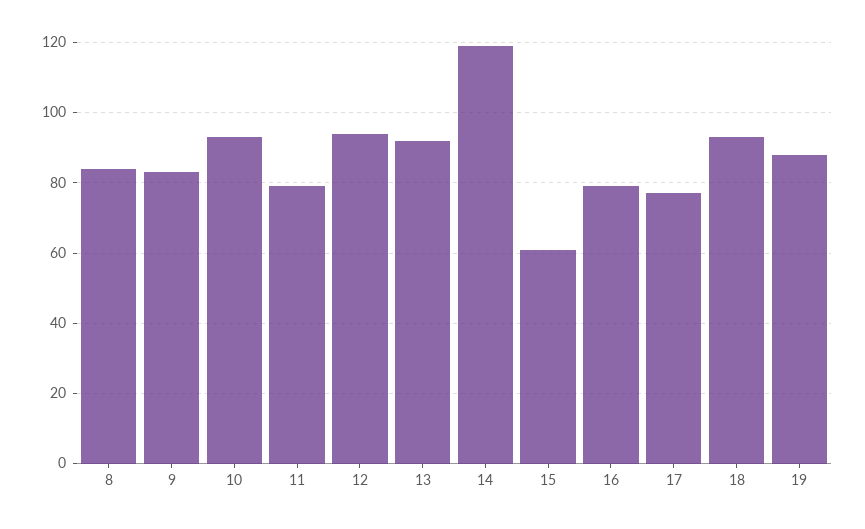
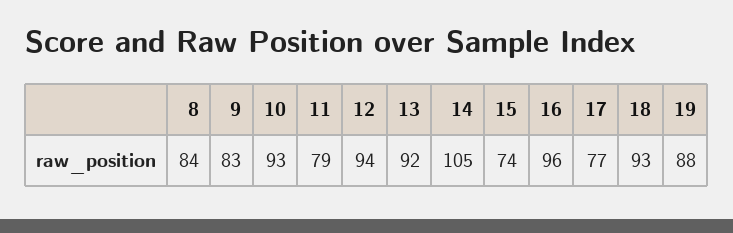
14: 120 -> 105
15: 60 -> 74
16: 80 -> 96

